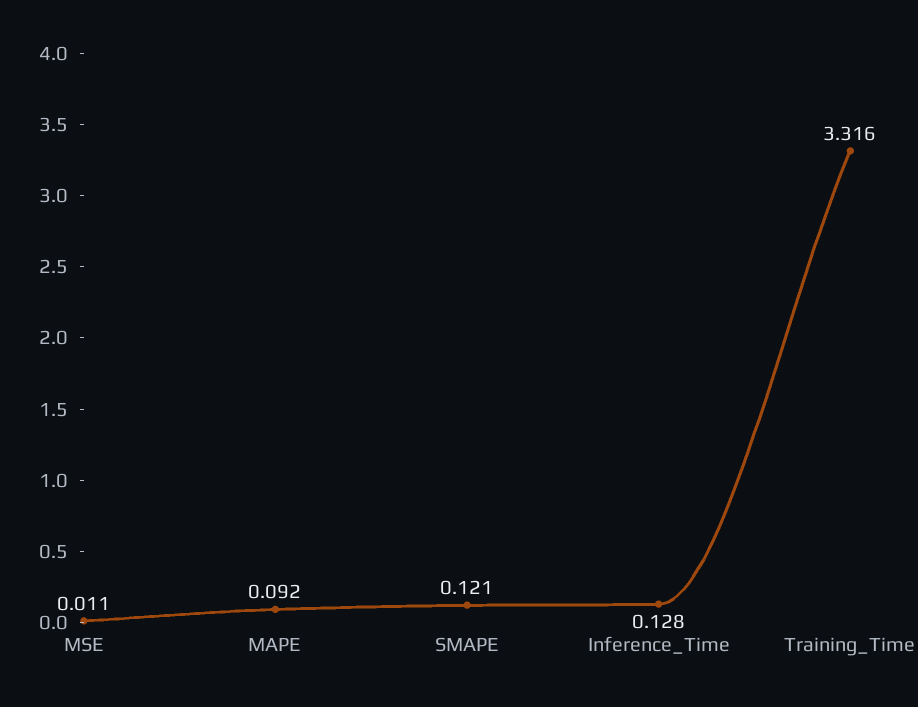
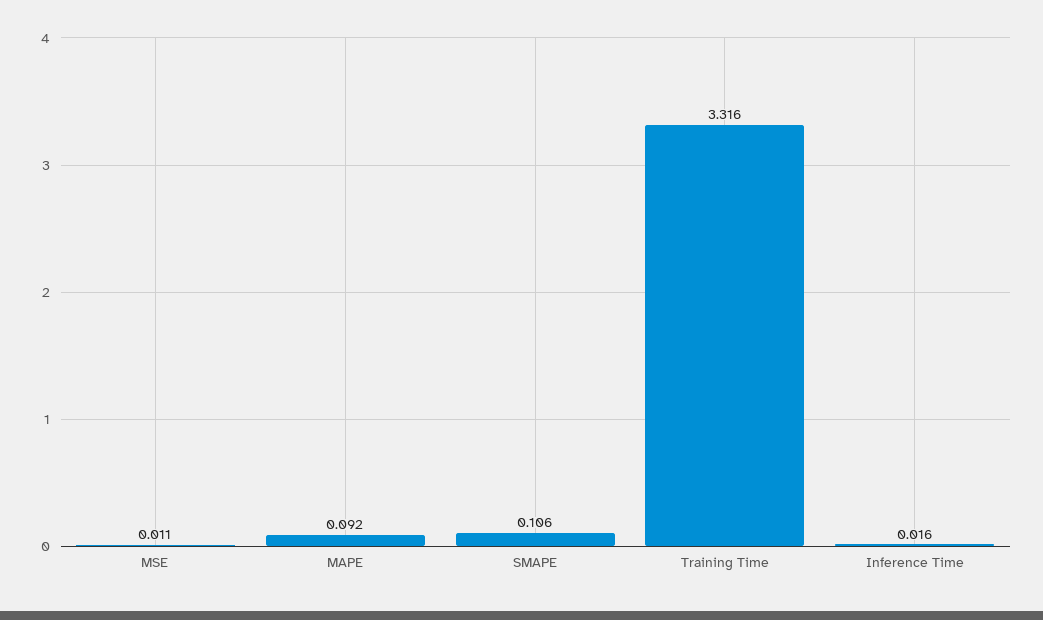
SMAPE: 0.121 -> 0.106
Inference_Time: 0.128 -> 0.016

